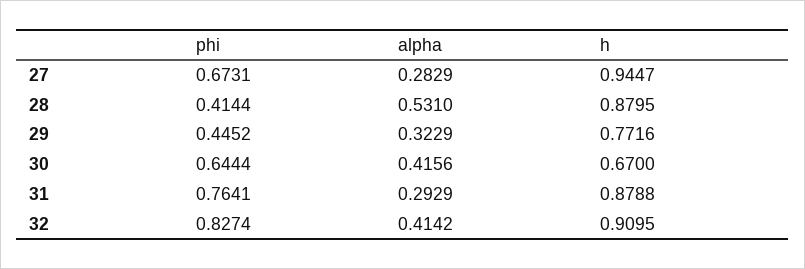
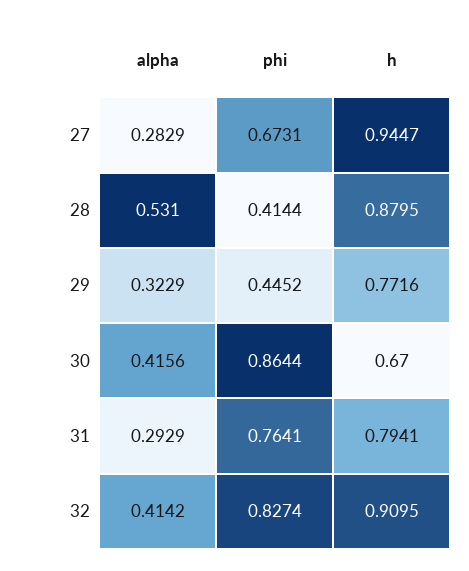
phi, 30: 0.6444 -> 0.8644
h, 31: 0.8788 -> 0.7941

